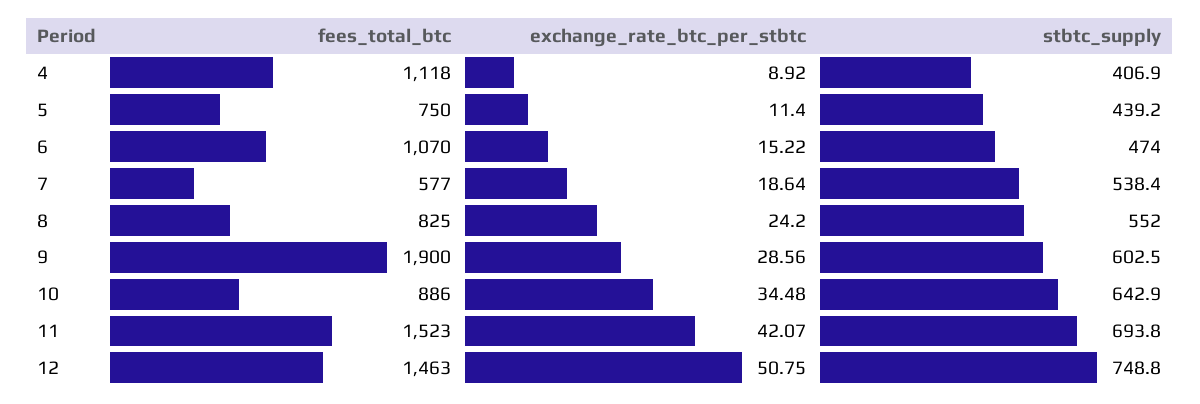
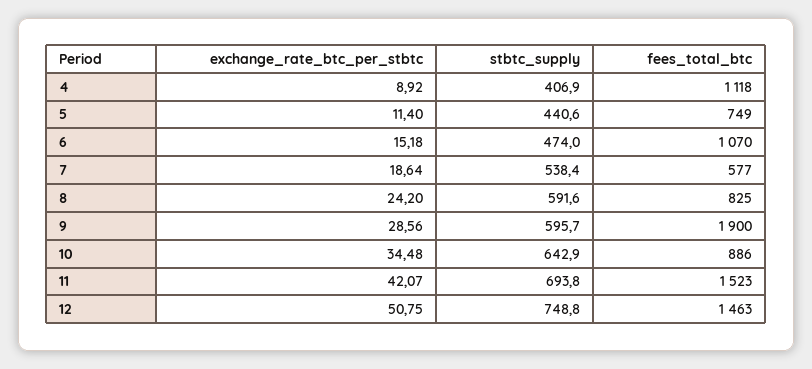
fees_total_btc, 5: 750 -> 749
stbtc_supply, 5: 439.2 -> 440.6
exchange_rate_btc_per_stbtc, 6: 15.22 -> 15.18
stbtc_supply, 8: 552 -> 591.6
stbtc_supply, 9: 602.5 -> 595.7

